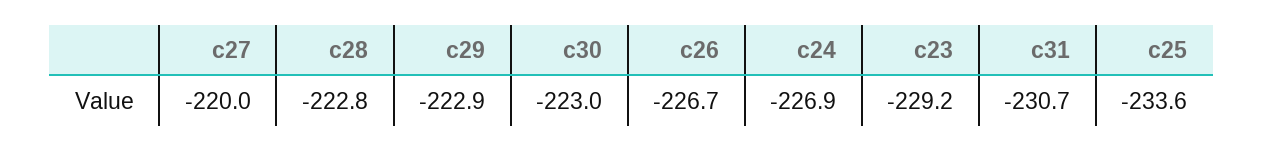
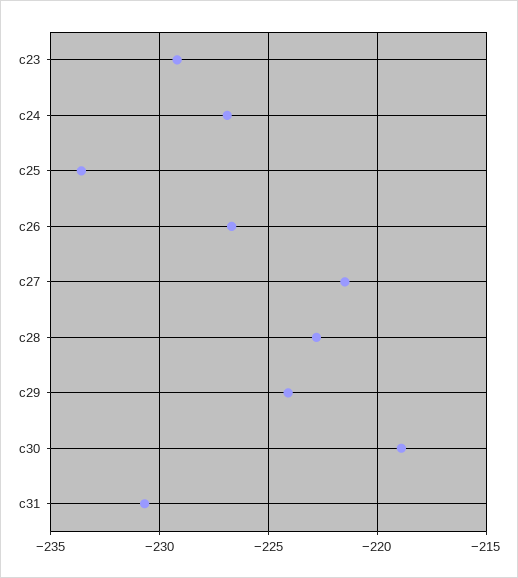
c27: -220 -> -221.5
c29: -222.9 -> -224
c30: -223 -> -219

